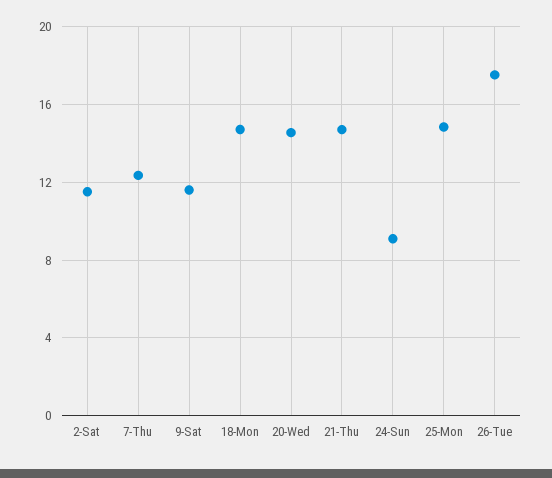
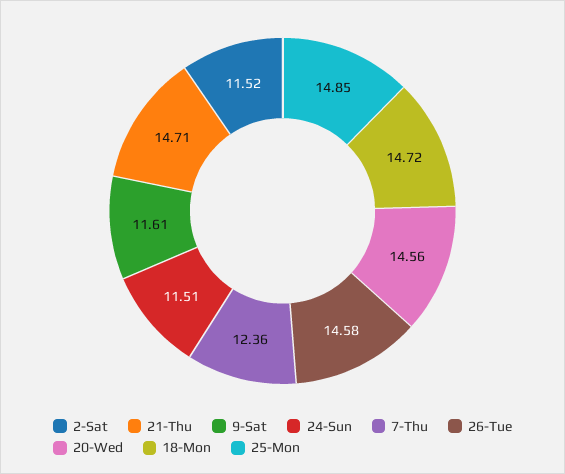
24-Sun: 9 -> 11.51
26-Tue: 17.5 -> 14.58

